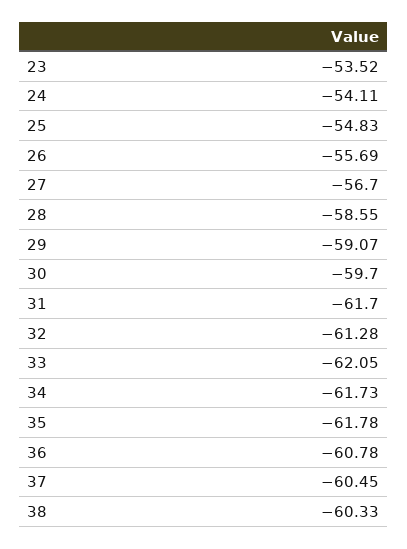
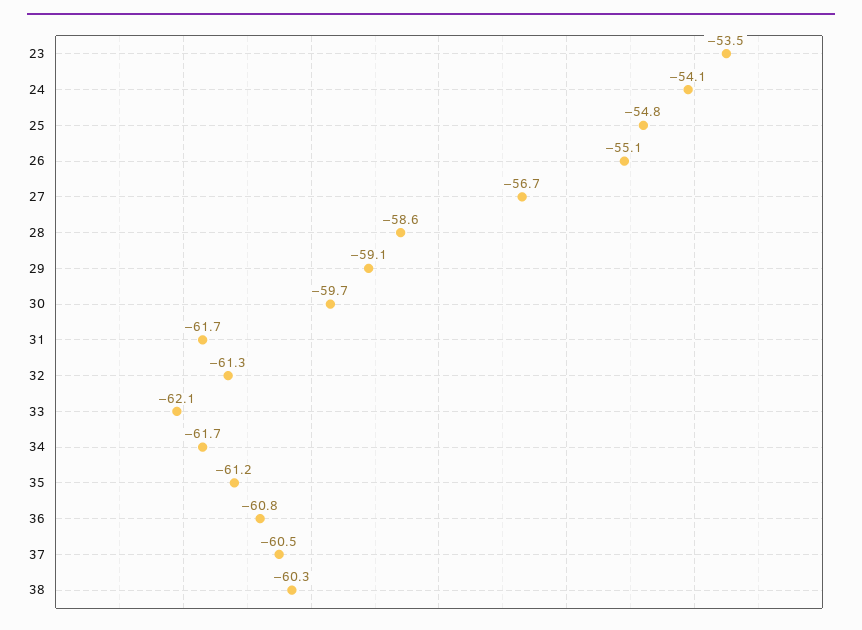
26: -55.69 -> -55.1
35: -61.78 -> -61.2

